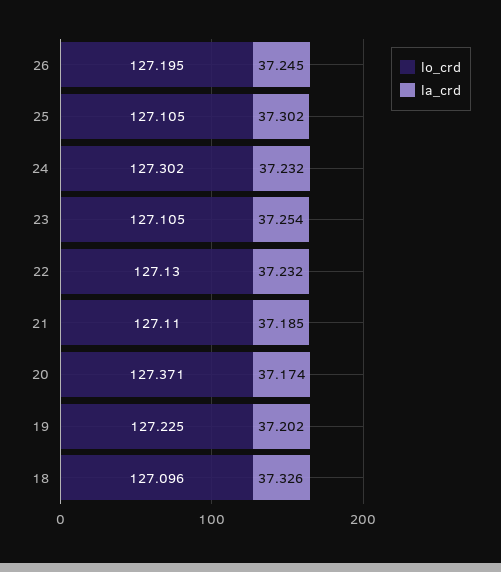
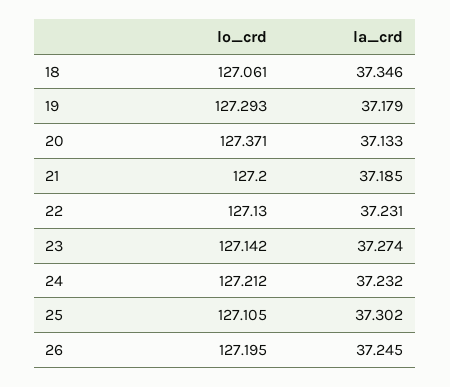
lo_crd, 24: 127.302 -> 127.212
lo_crd, 23: 127.105 -> 127.142
la_crd, 23: 37.254 -> 37.274
la_crd, 22: 37.232 -> 37.231
lo_crd, 21: 127.11 -> 127.2
la_crd, 20: 37.174 -> 37.133
lo_crd, 19: 127.225 -> 127.293
la_crd, 19: 37.202 -> 37.179
lo_crd, 18: 127.096 -> 127.061
la_crd, 18: 37.326 -> 37.346

